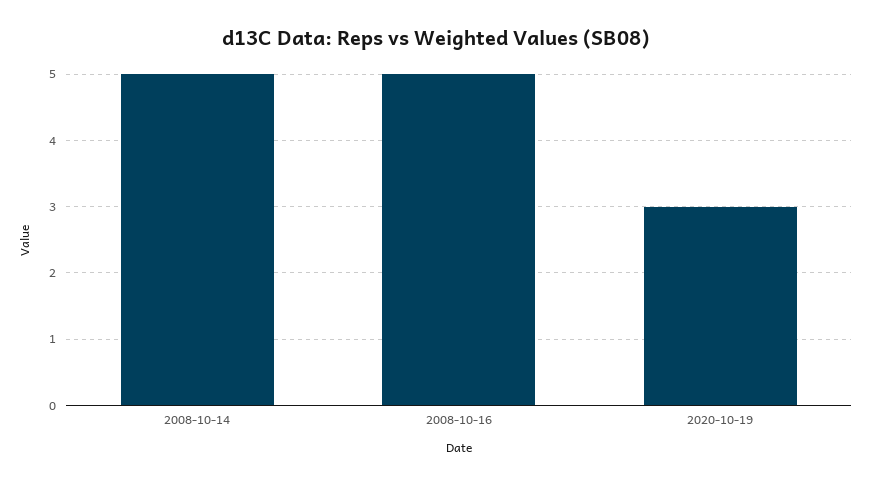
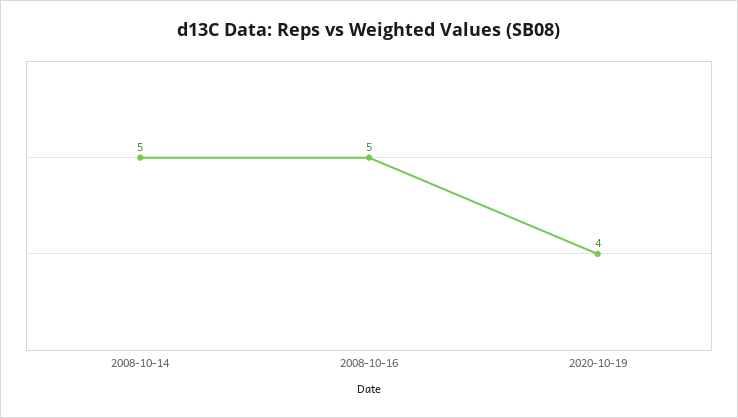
2020-10-19: 3 -> 4

